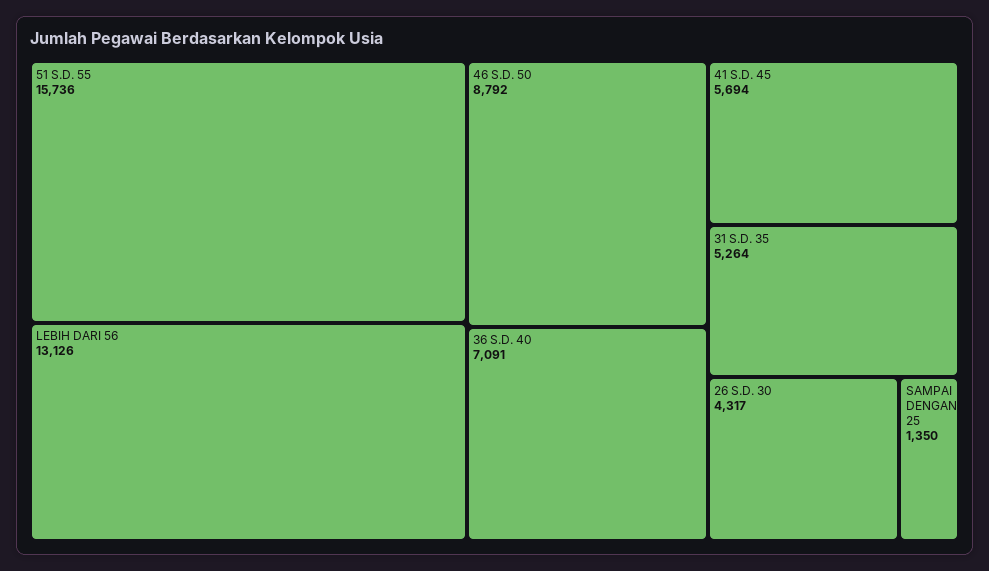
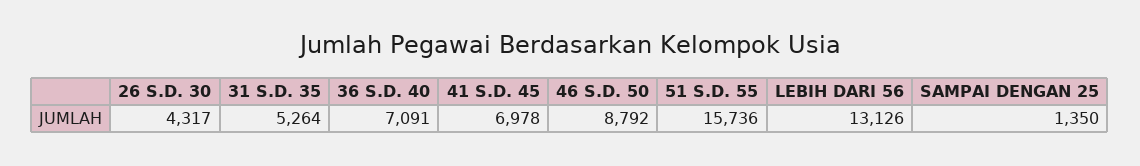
41 S.D. 45: 5694 -> 6978

